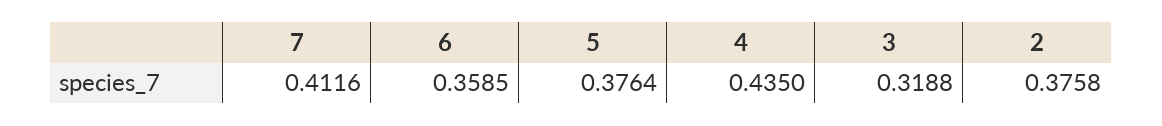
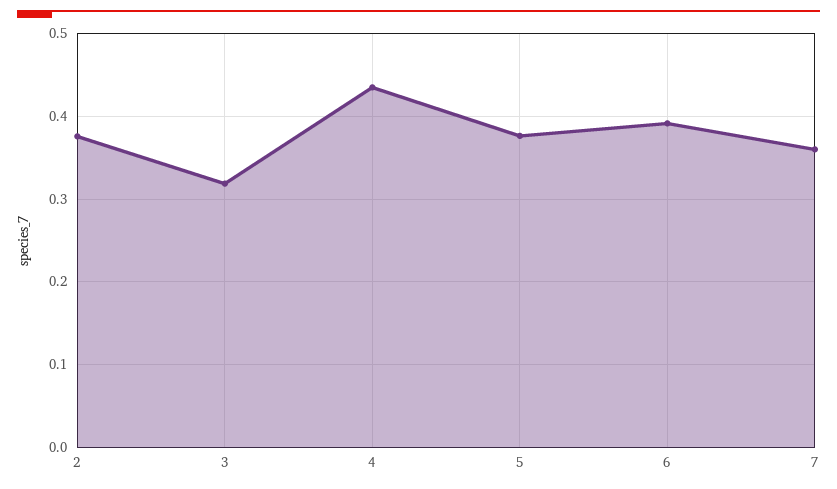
7: 0.4116 -> 0.36
6: 0.3585 -> 0.39

